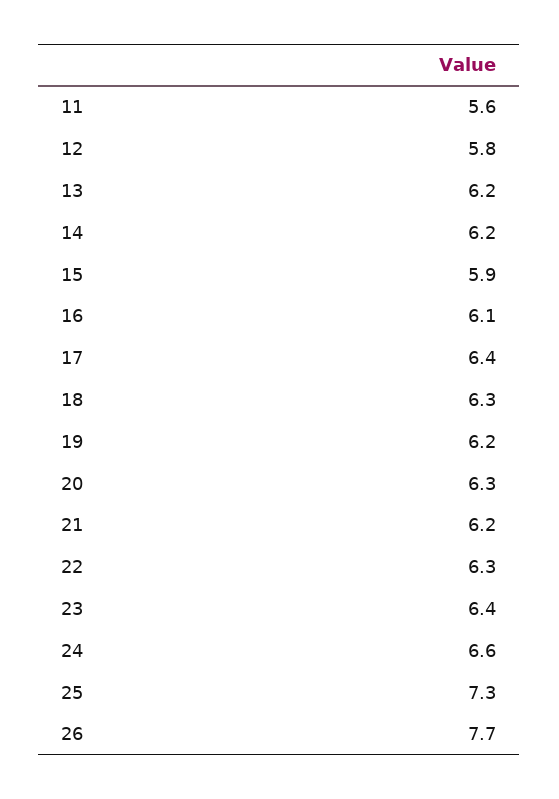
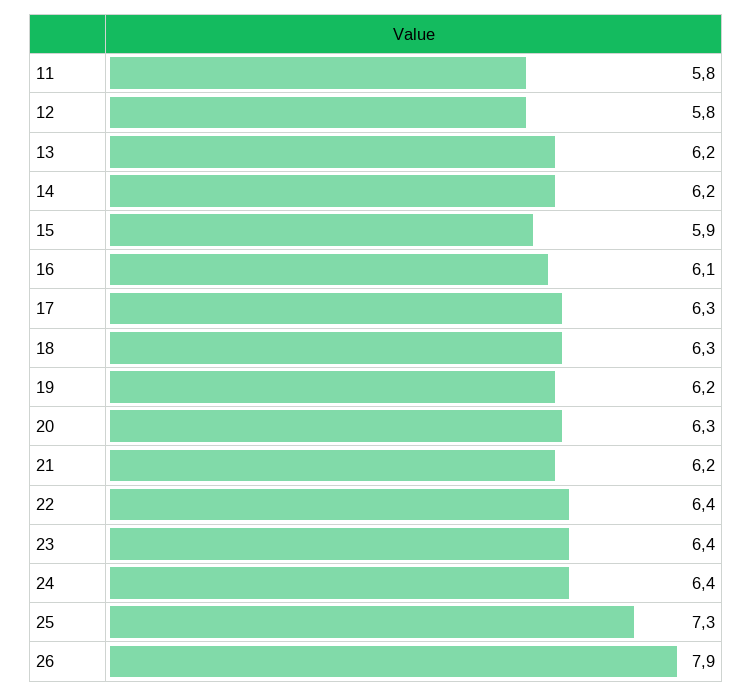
11: 5.6 -> 5.8
17: 6.4 -> 6.3
22: 6.3 -> 6.4
24: 6.6 -> 6.4
26: 7.7 -> 7.9

